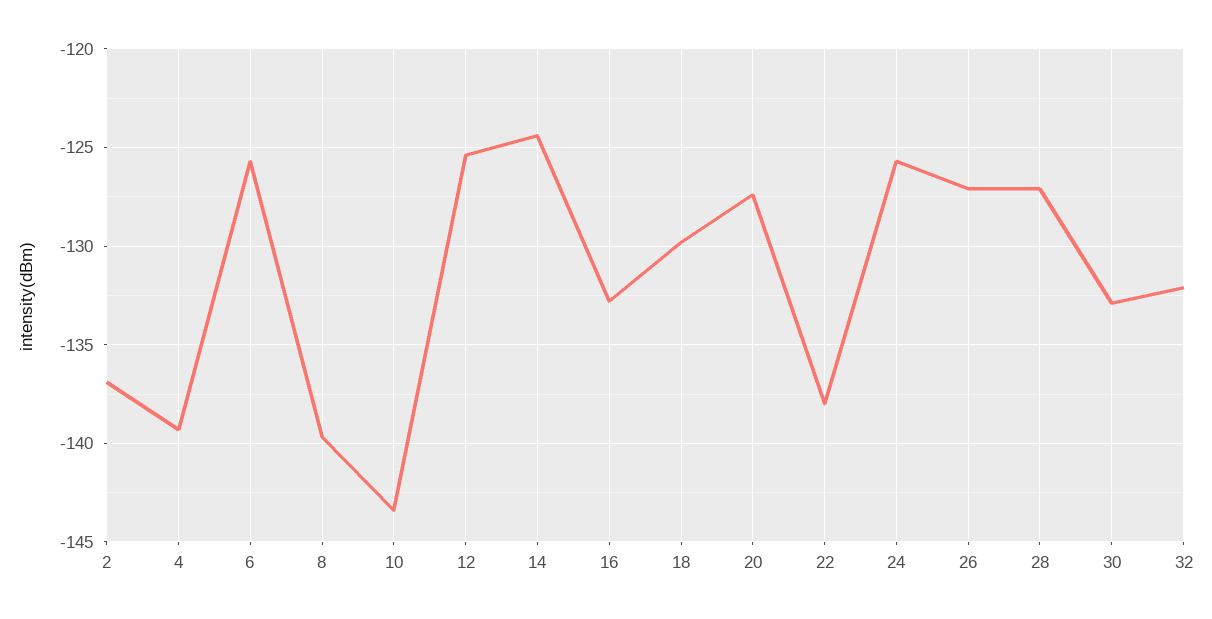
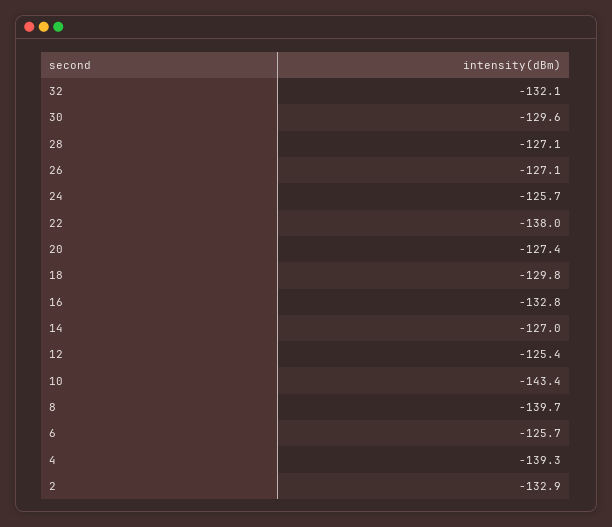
2: -137 -> -132.9
14: -124.5 -> -127
30: -133 -> -129.6

